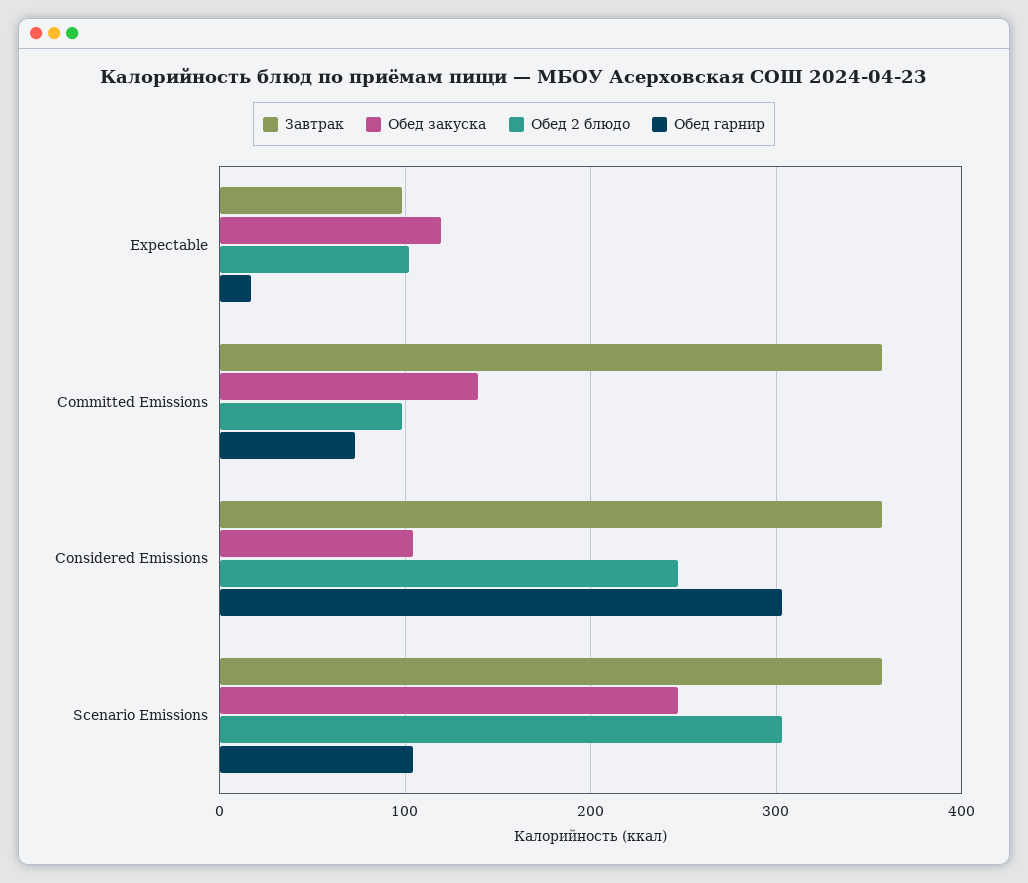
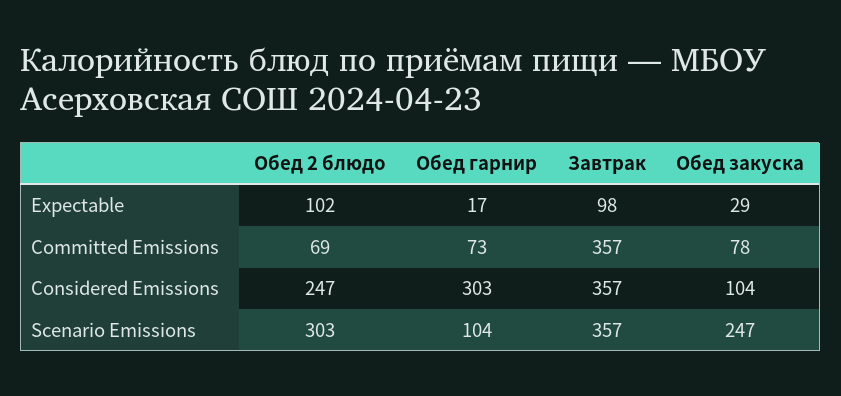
Обед закуска, Expectable: 120 -> 29
Обед закуска, Committed Emissions: 140 -> 78
Обед 2 блюдо, Committed Emissions: 100 -> 69

